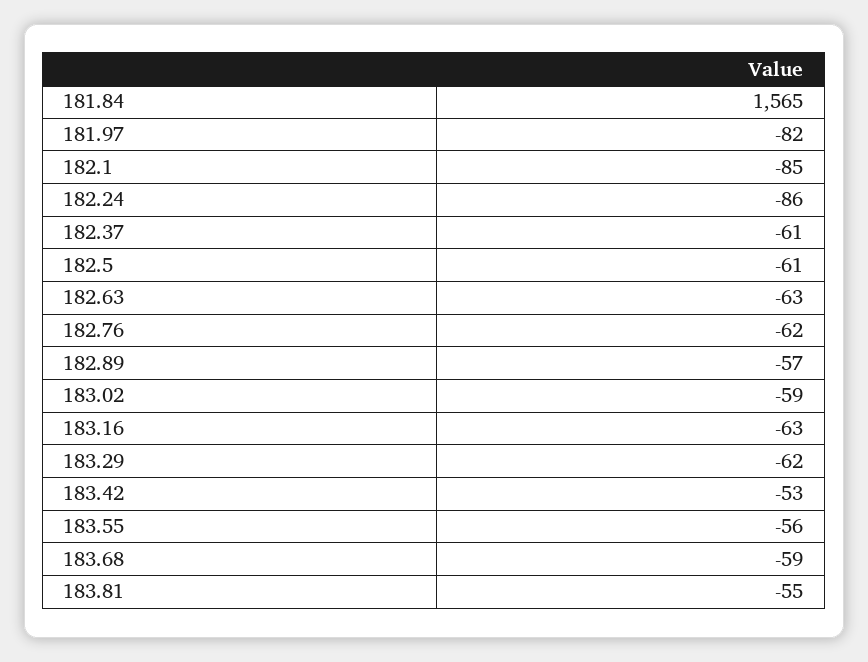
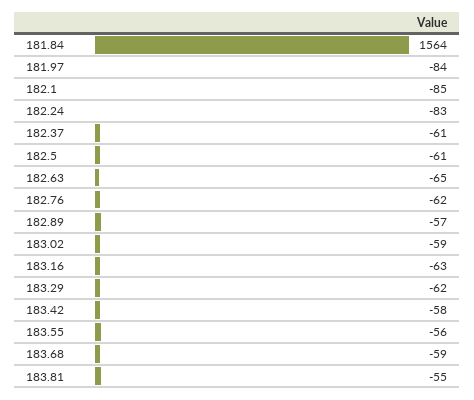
181.84: 1565 -> 1564
181.97: -82 -> -84
182.24: -86 -> -83
182.63: -63 -> -65
183.42: -53 -> -58

